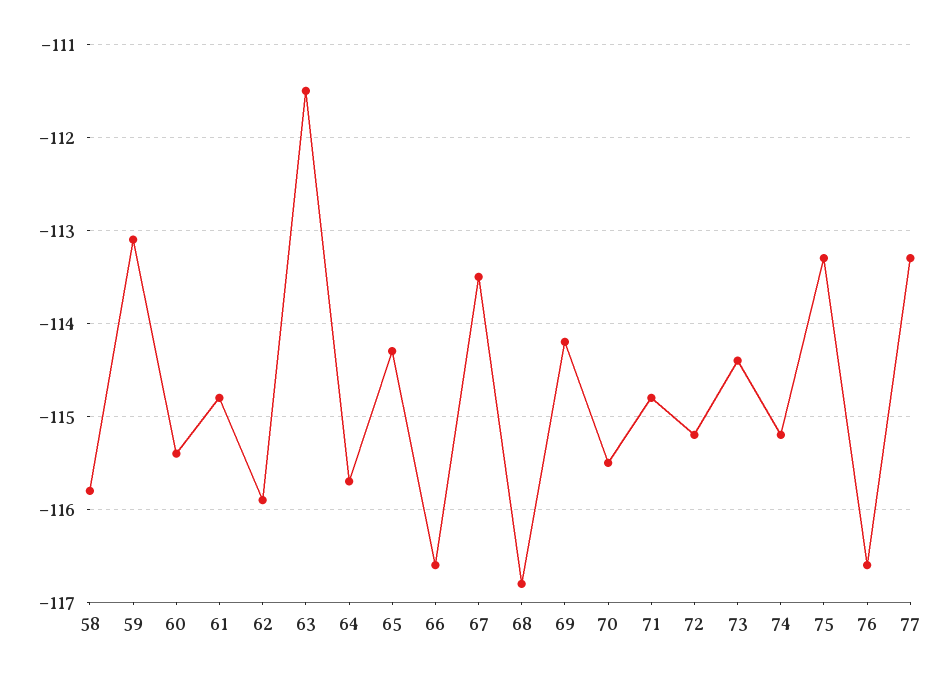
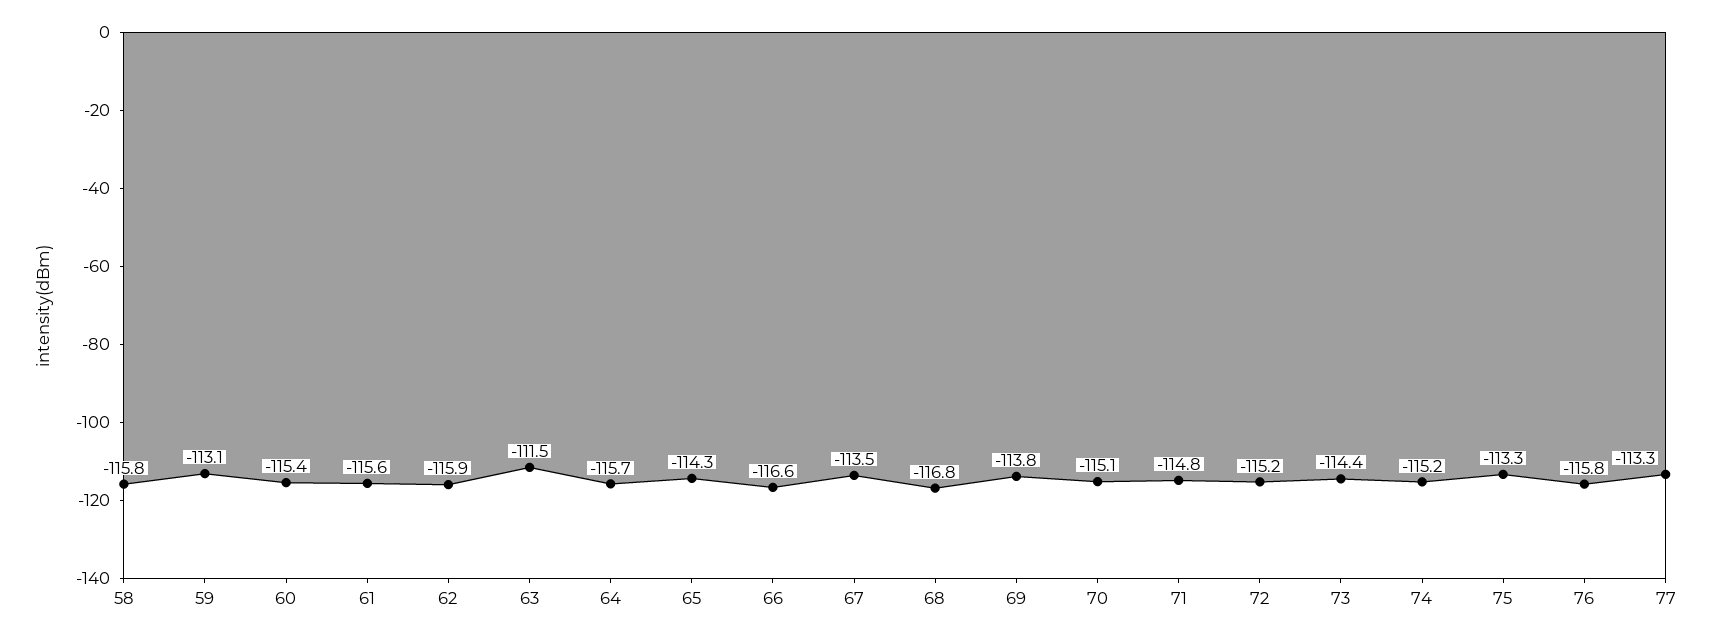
61: -114.8 -> -115.6
69: -114.2 -> -113.8
70: -115.5 -> -115.1
76: -116.6 -> -115.8

